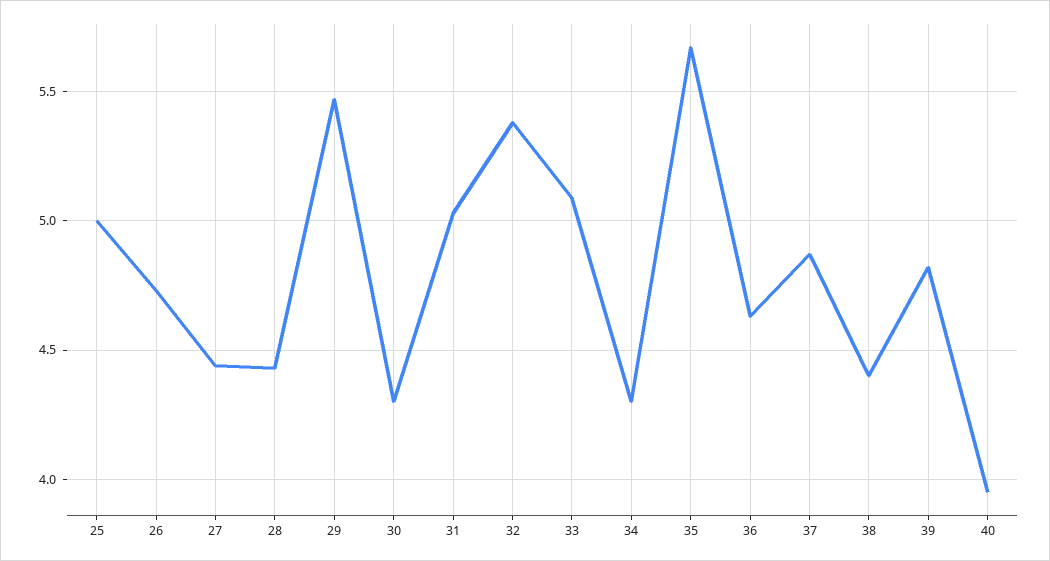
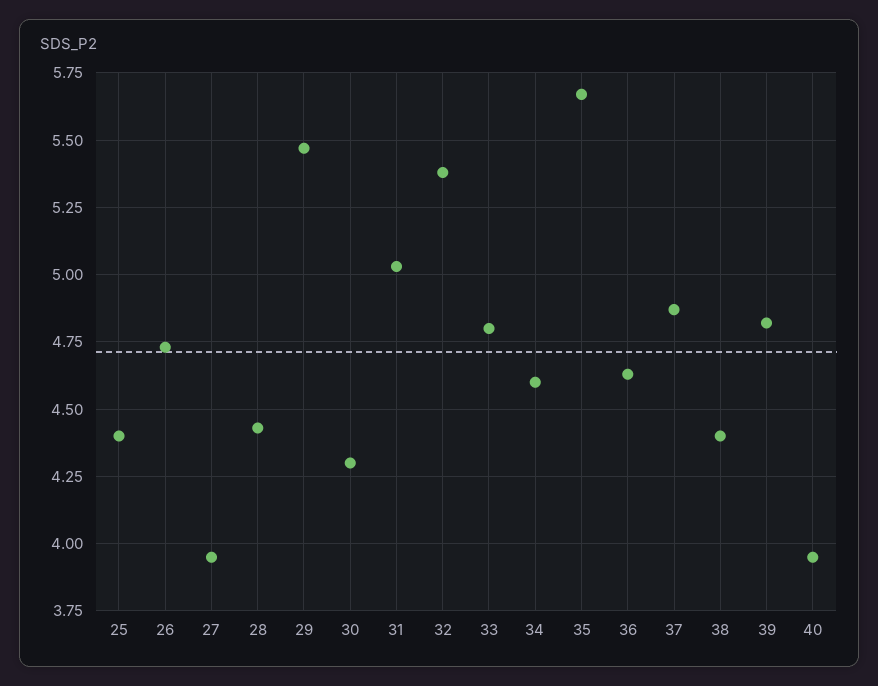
25: 5 -> 4.4
27: 4.45 -> 3.95
33: 5.1 -> 4.8
34: 4.3 -> 4.6

